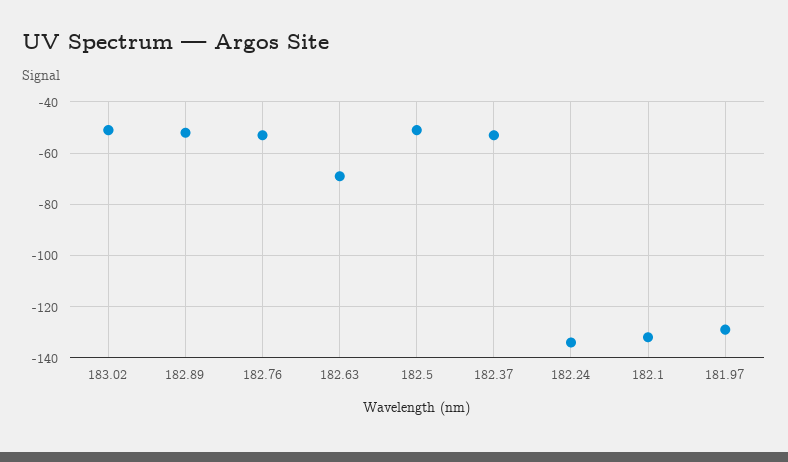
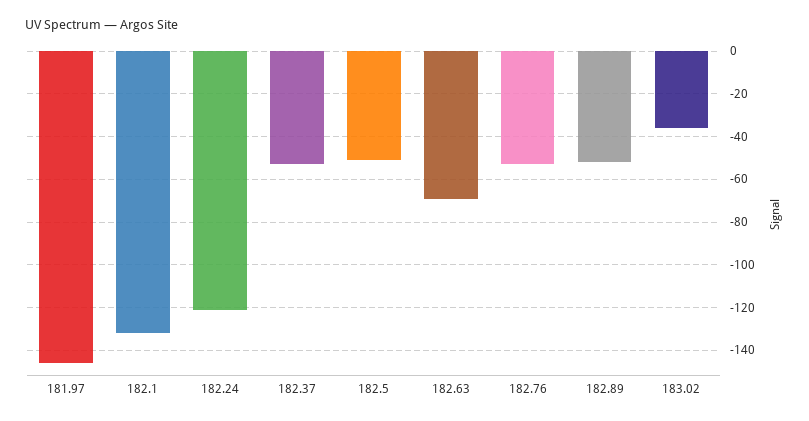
183.02: -50 -> -35
182.24: -135 -> -120
181.97: -130 -> -145

